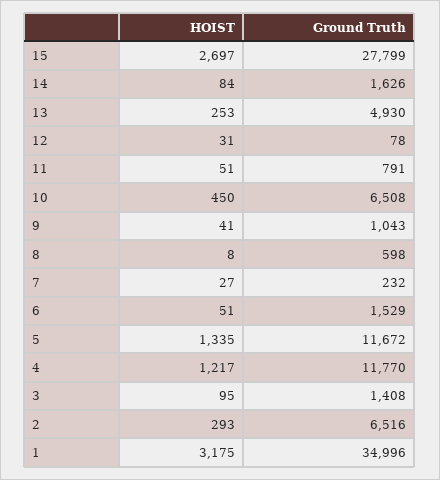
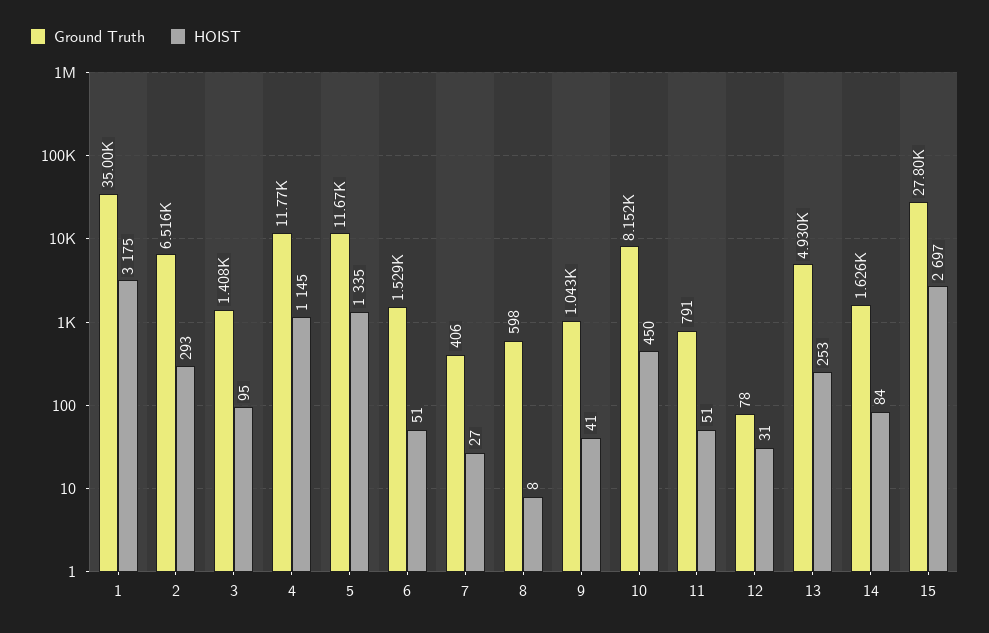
Ground Truth, 10: 6508 -> 8152
Ground Truth, 7: 232 -> 406
HOIST, 4: 1217 -> 1145

